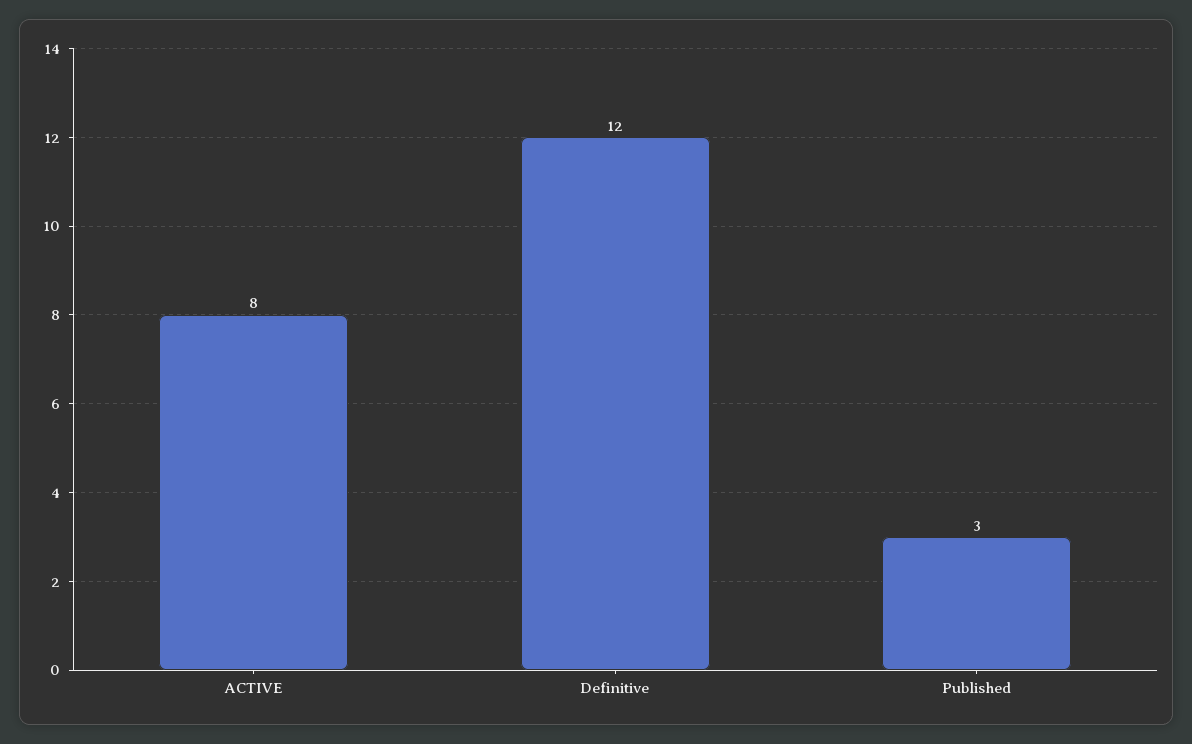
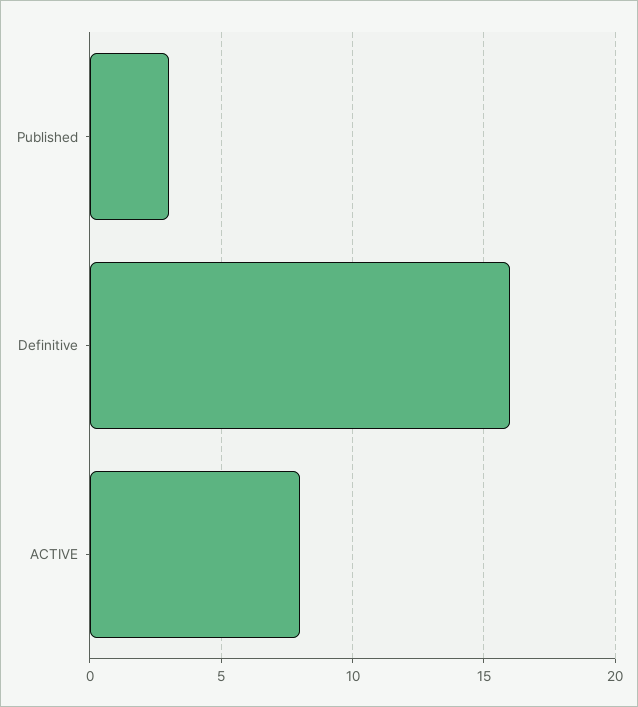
Definitive: 12 -> 16

